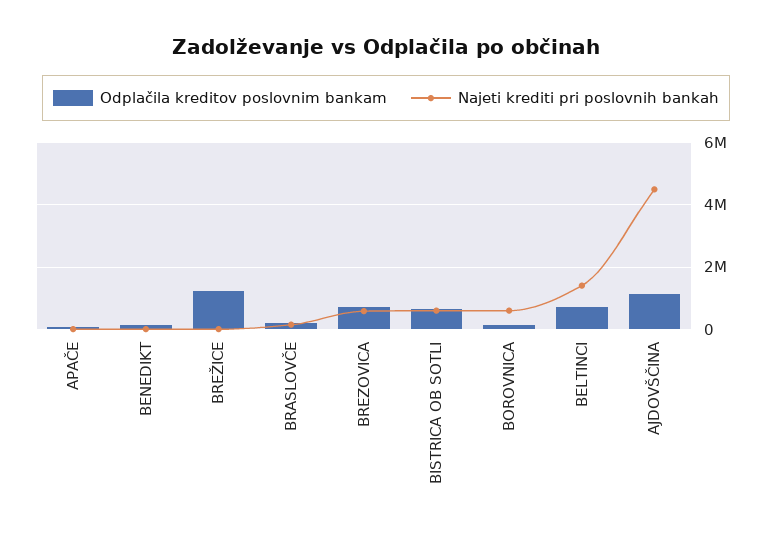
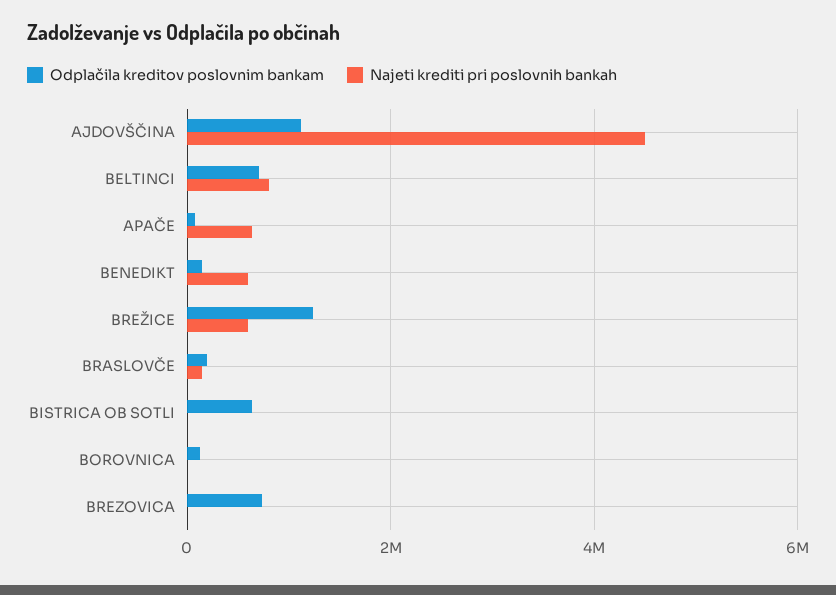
Najeti krediti pri poslovnih bankah, APAČE: 0 -> 600000
Najeti krediti pri poslovnih bankah, BENEDIKT: 0 -> 600000
Najeti krediti pri poslovnih bankah, BREŽICE: 0 -> 600000
Najeti krediti pri poslovnih bankah, BREZOVICA: 600000 -> 0
Najeti krediti pri poslovnih bankah, BISTRICA OB SOTLI: 600000 -> 0
Najeti krediti pri poslovnih bankah, BOROVNICA: 600000 -> 0
Najeti krediti pri poslovnih bankah, BELTINCI: 1400000 -> 800000

